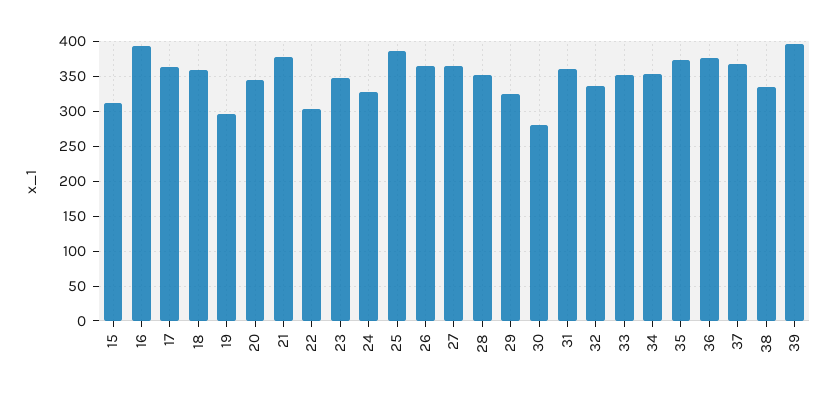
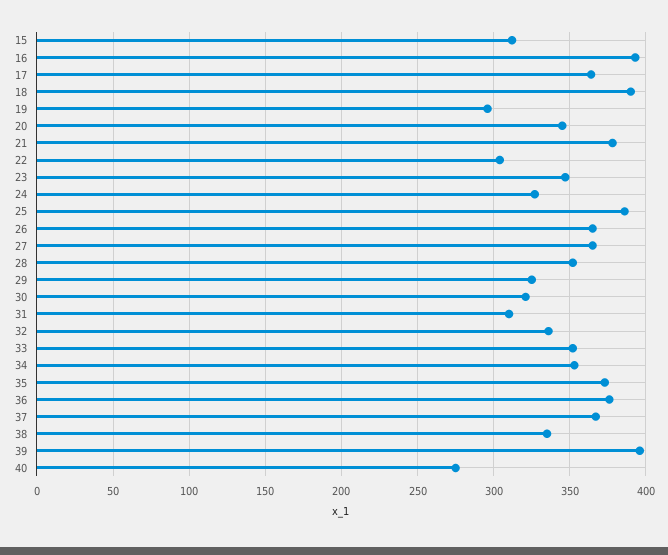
18: 360 -> 390
30: 280 -> 320
31: 360 -> 310
40: none -> 275

